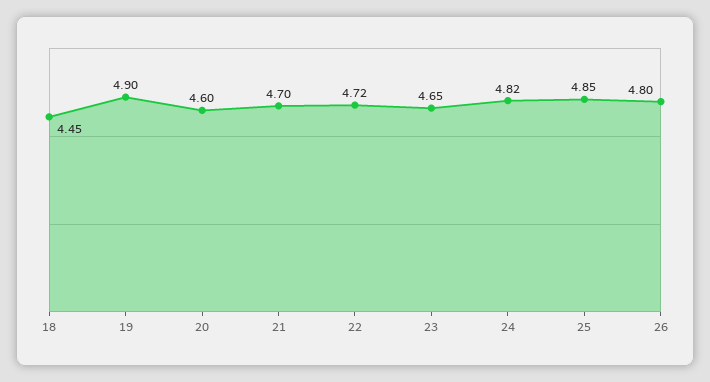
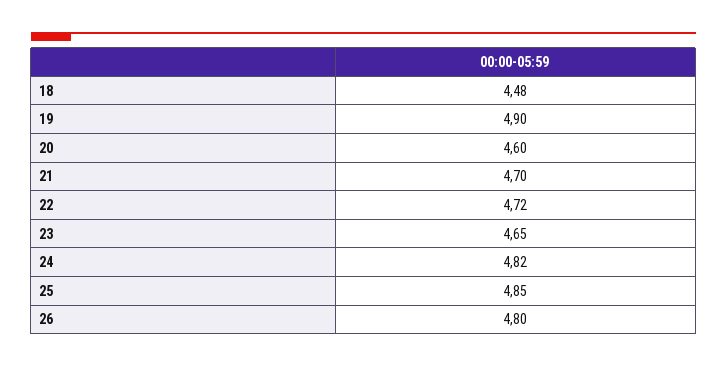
18: 4.45 -> 4.48

